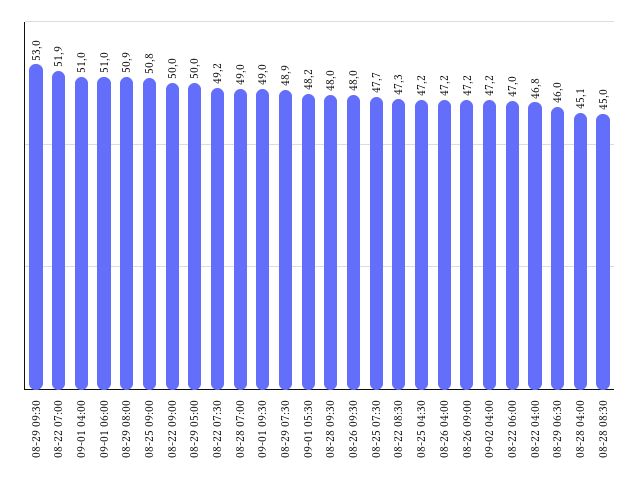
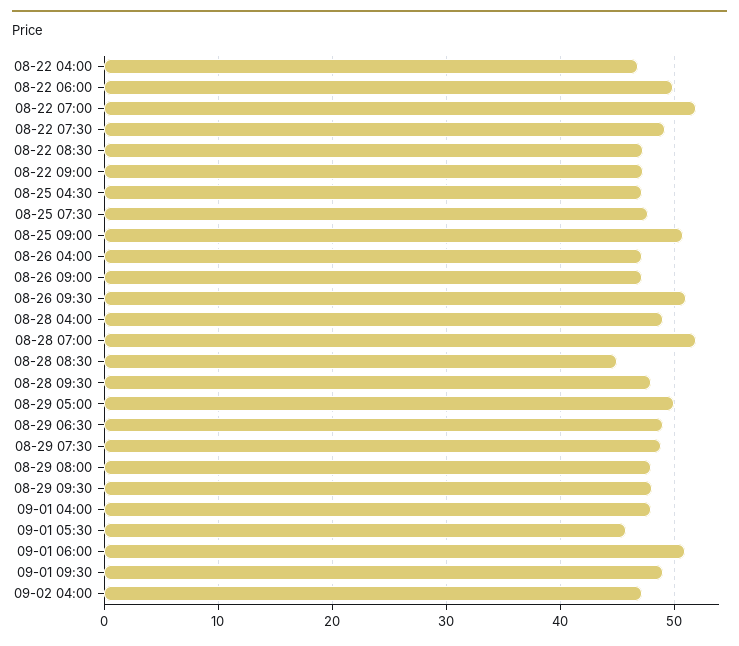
08-29 09:30: 53 -> 48
09-01 04:00: 51 -> 48
08-29 08:00: 50.9 -> 48
08-22 09:00: 50 -> 47
08-28 07:00: 49 -> 52
09-01 05:30: 48.2 -> 46
08-26 09:30: 48 -> 51
08-22 06:00: 47 -> 50
08-29 06:30: 46 -> 49
08-28 04:00: 45.1 -> 49

